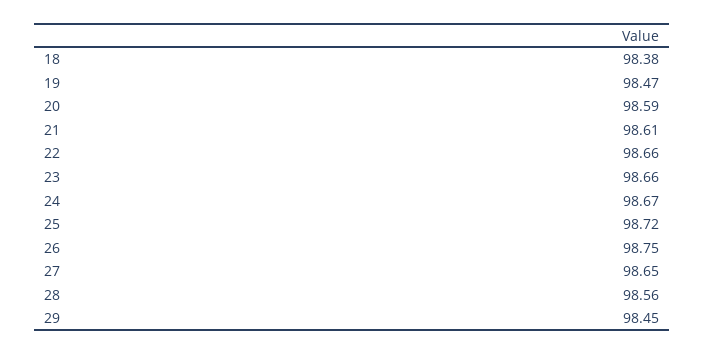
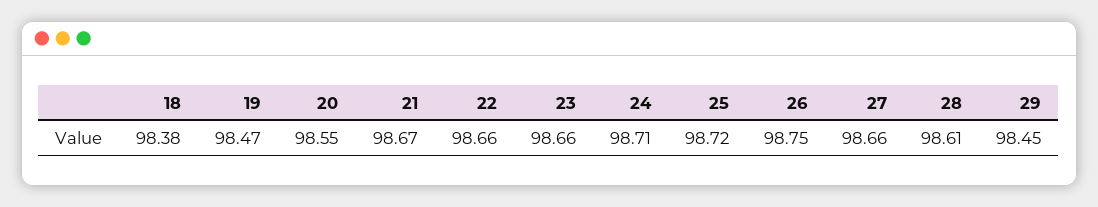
20: 98.59 -> 98.55
21: 98.61 -> 98.67
24: 98.67 -> 98.71
27: 98.65 -> 98.66
28: 98.56 -> 98.61

